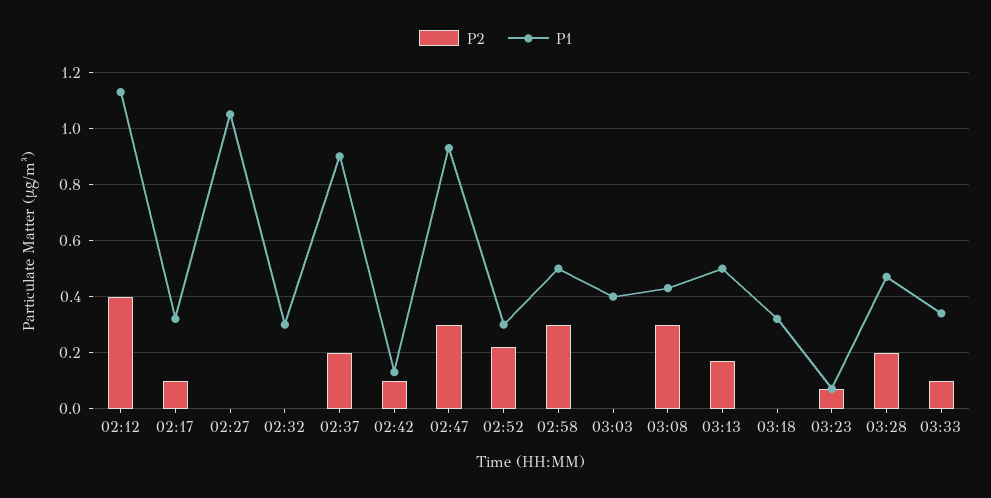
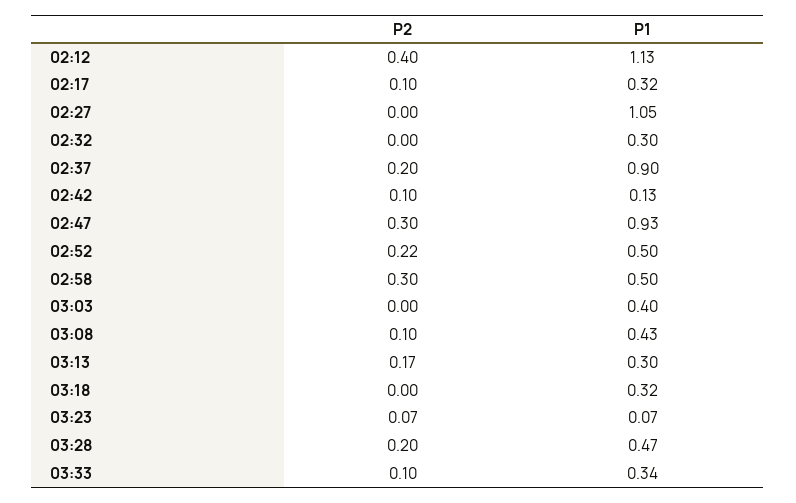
P1, 02:52: 0.3 -> 0.5
P2, 03:08: 0.3 -> 0.1
P1, 03:13: 0.5 -> 0.3

